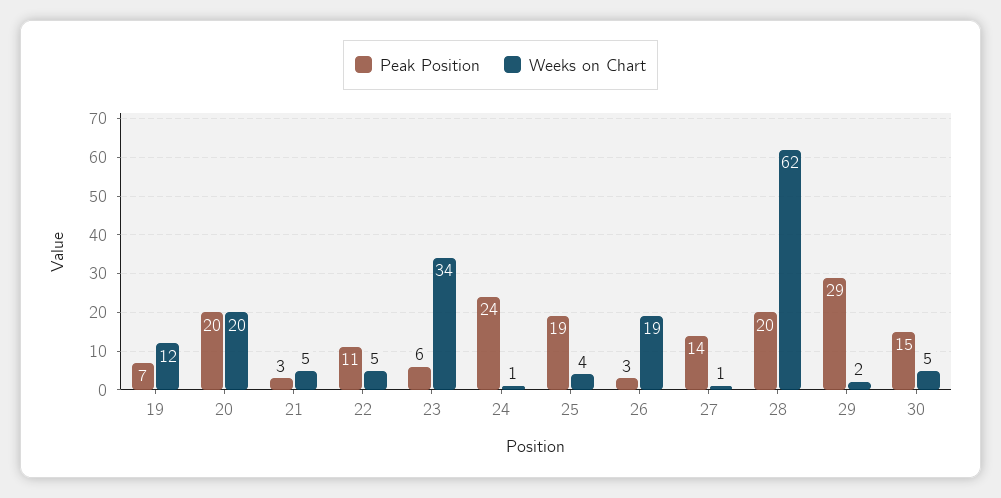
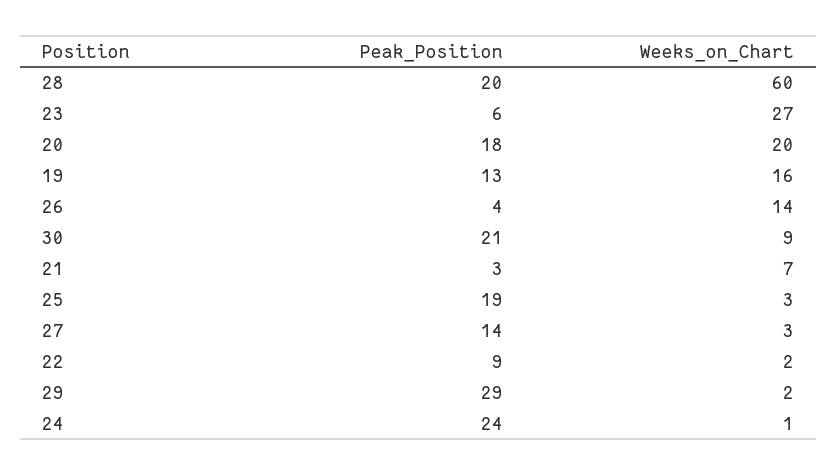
Peak Position, 19: 7 -> 13
Weeks on Chart, 19: 12 -> 16
Peak Position, 20: 20 -> 18
Weeks on Chart, 21: 5 -> 7
Peak Position, 22: 11 -> 9
Weeks on Chart, 22: 5 -> 2
Weeks on Chart, 23: 34 -> 27
Weeks on Chart, 25: 4 -> 3
Peak Position, 26: 3 -> 4
Weeks on Chart, 26: 19 -> 14
Weeks on Chart, 27: 1 -> 3
Weeks on Chart, 28: 62 -> 60
Peak Position, 30: 15 -> 21
Weeks on Chart, 30: 5 -> 9

